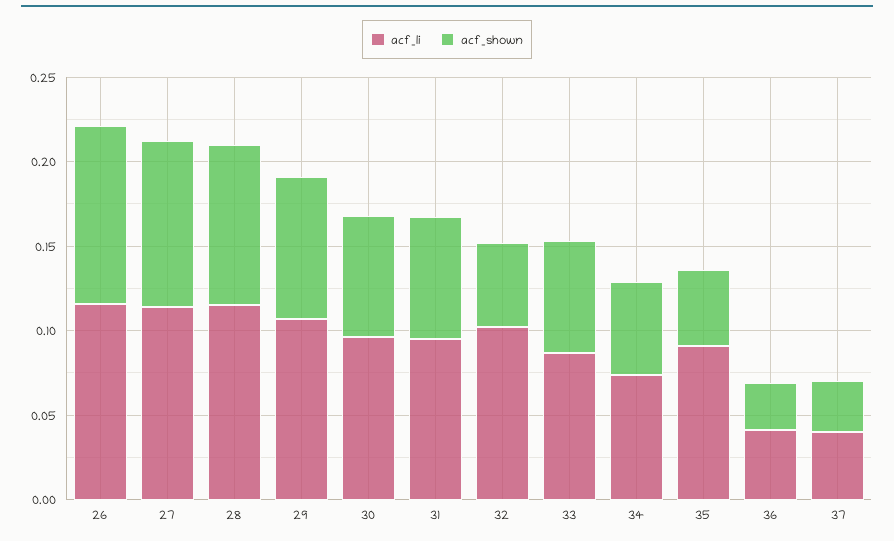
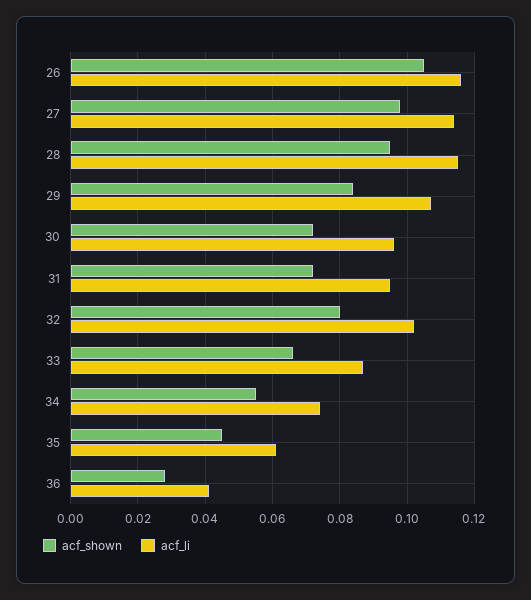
acf_shown, 32: 0.05 -> 0.08
acf_li, 35: 0.09 -> 0.06
acf_li, 37: 0.04 -> none
acf_shown, 37: 0.03 -> none

